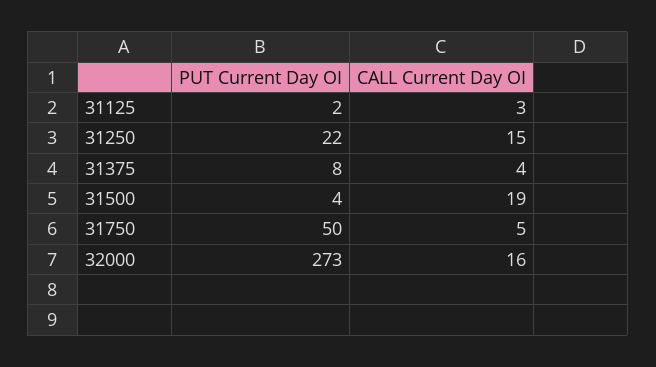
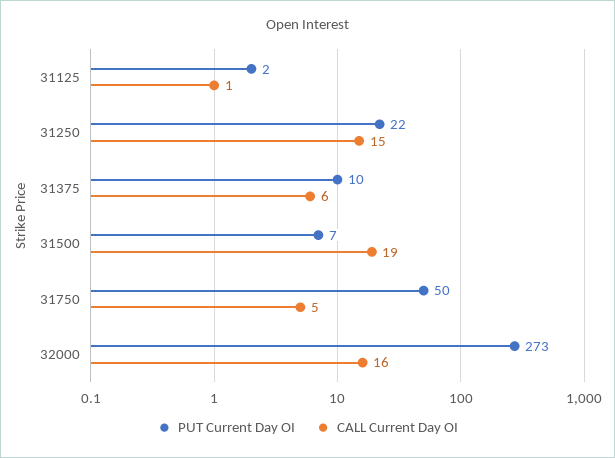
CALL Current Day OI, 31125: 3 -> 1
PUT Current Day OI, 31375: 8 -> 10
CALL Current Day OI, 31375: 4 -> 6
PUT Current Day OI, 31500: 4 -> 7

